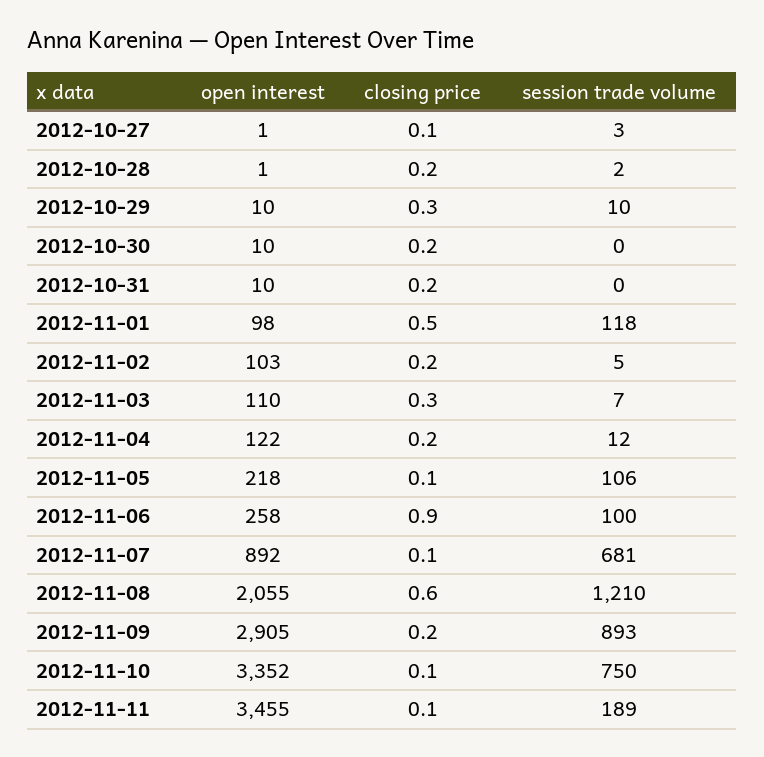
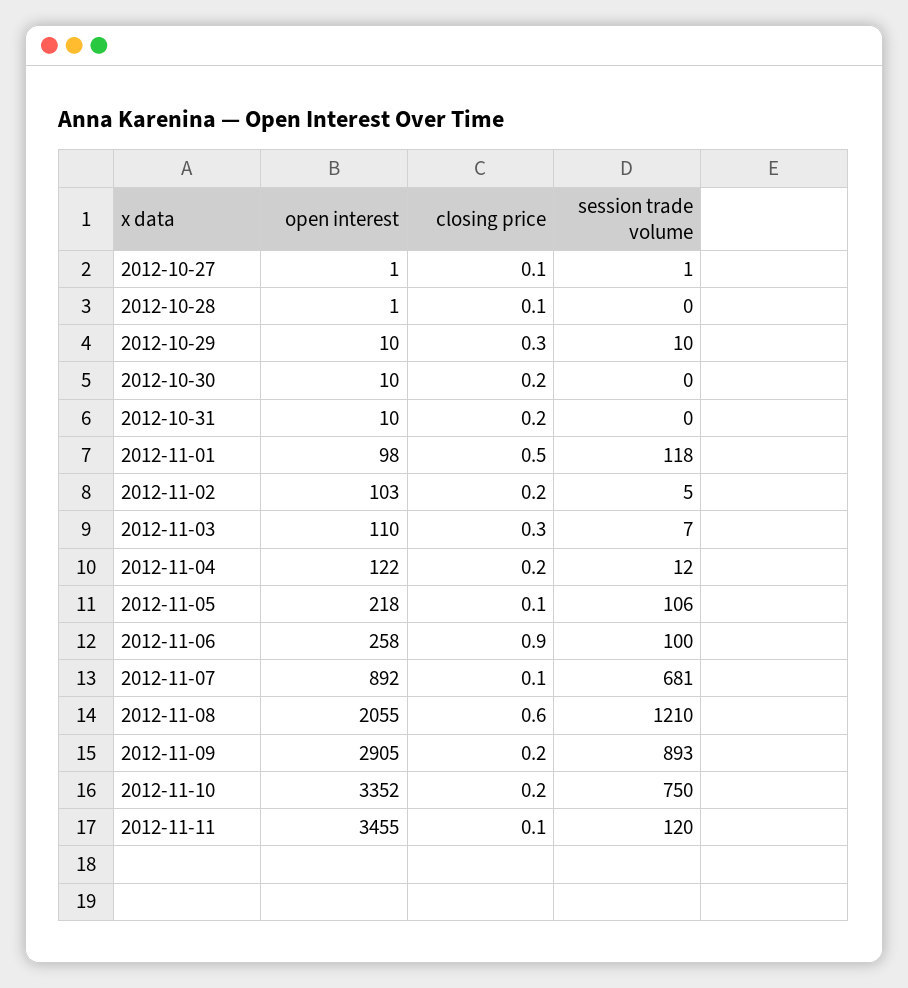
session trade volume, 2012-10-27: 3 -> 1
closing price, 2012-10-28: 0.2 -> 0.1
session trade volume, 2012-10-28: 2 -> 0
closing price, 2012-11-10: 0.1 -> 0.2
session trade volume, 2012-11-11: 189 -> 120

